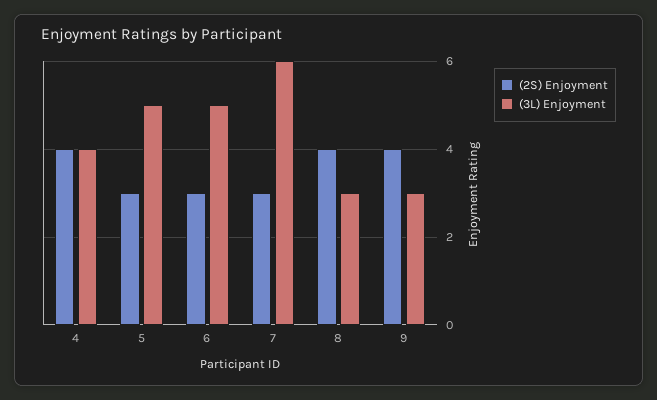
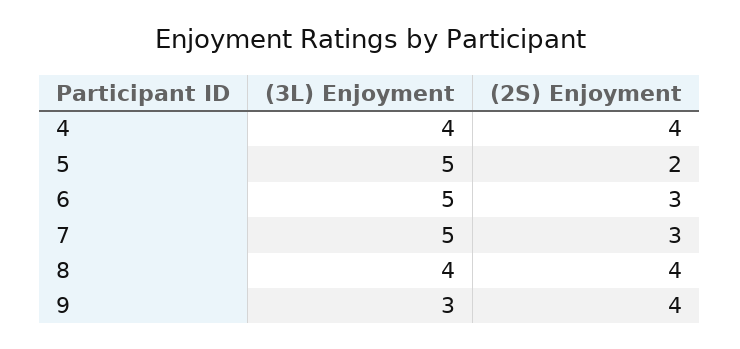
(2S) Enjoyment, 5: 3 -> 2
(3L) Enjoyment, 7: 6 -> 5
(3L) Enjoyment, 8: 3 -> 4

